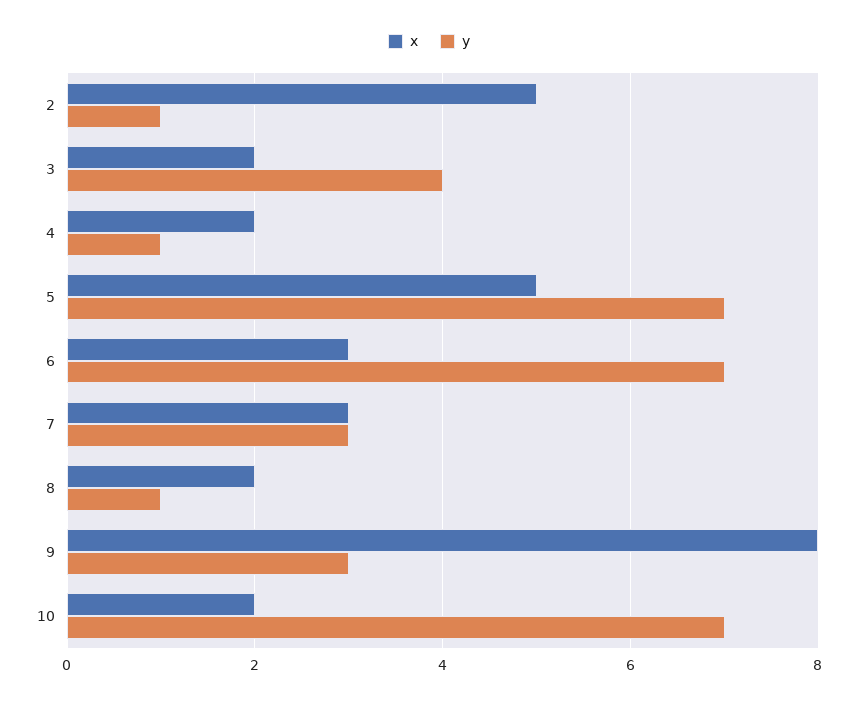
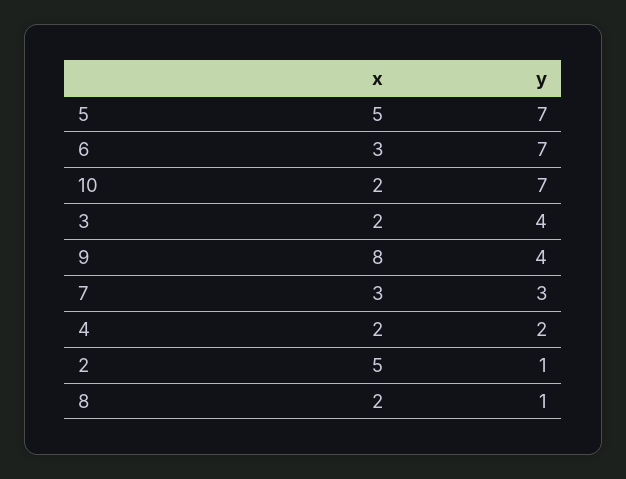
y, 4: 1 -> 2
y, 9: 3 -> 4

